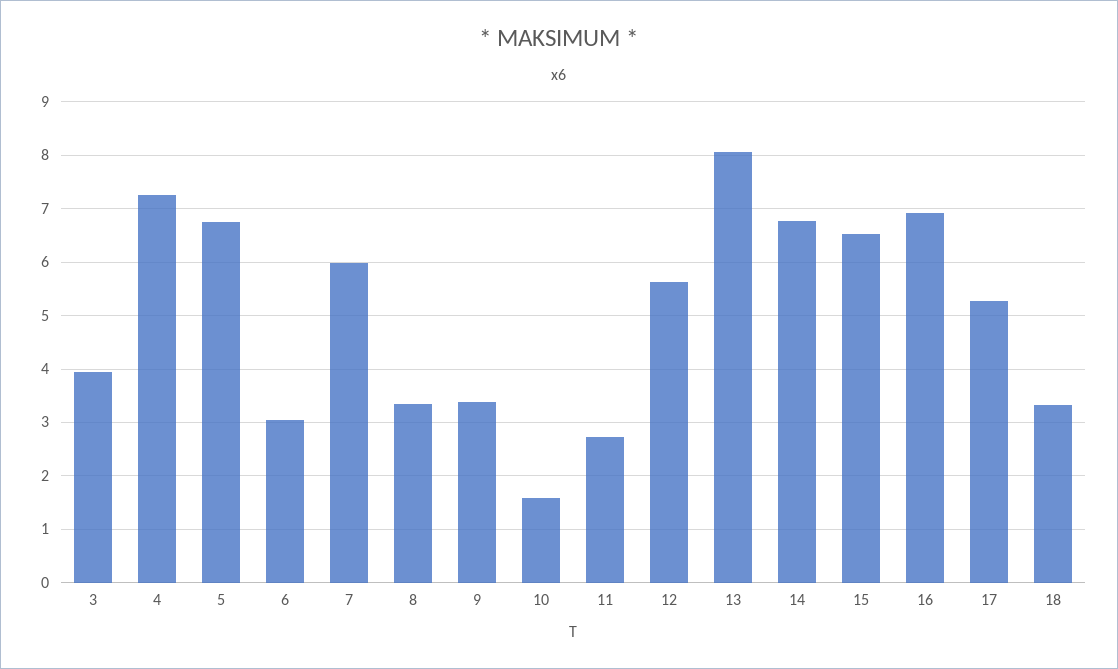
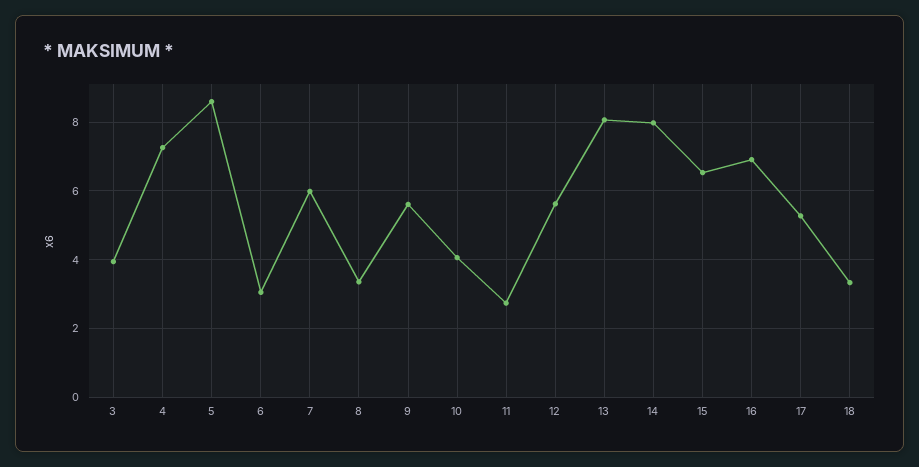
5: 6.8 -> 8.6
9: 3.4 -> 5.6
10: 1.6 -> 4
14: 6.8 -> 8

